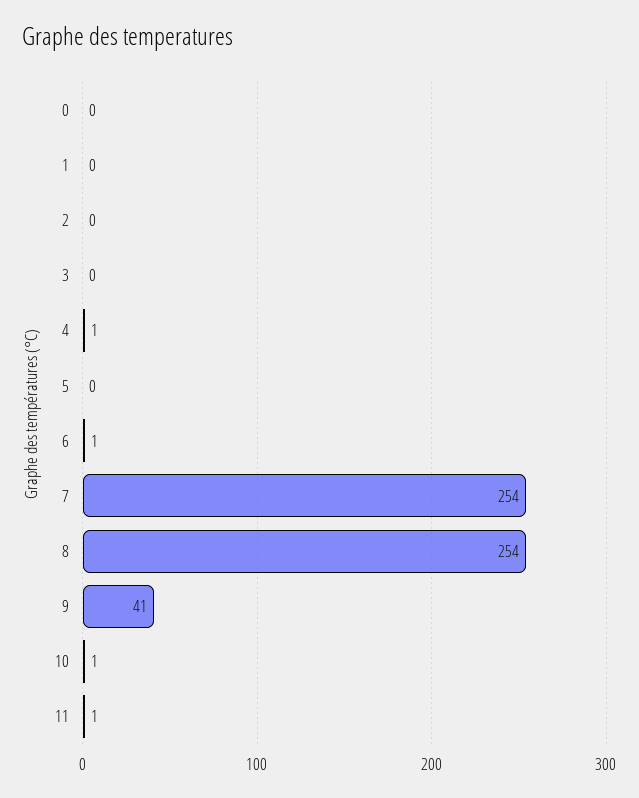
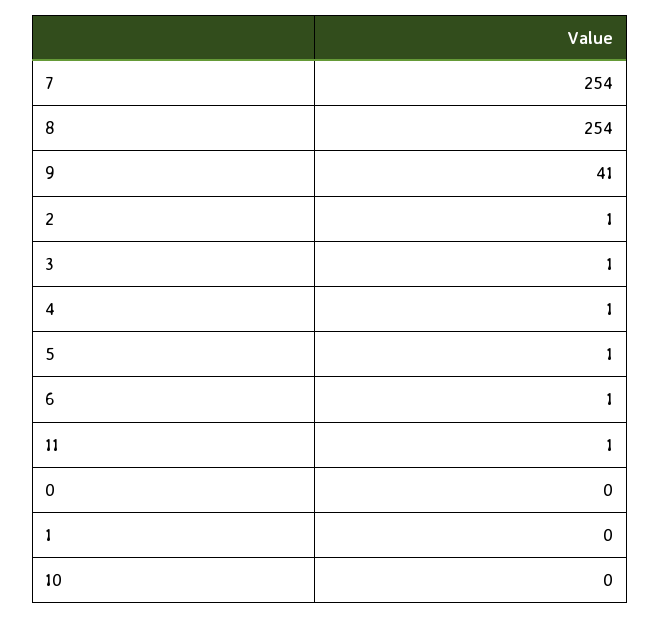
2: 0 -> 1
3: 0 -> 1
5: 0 -> 1
10: 1 -> 0

